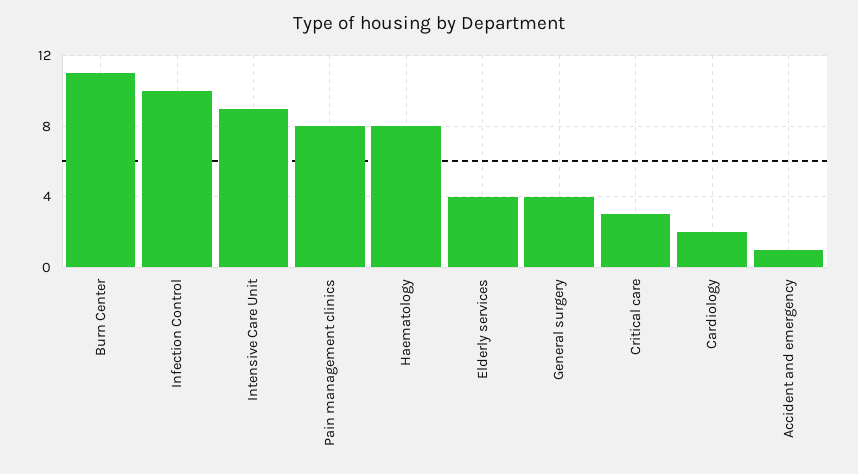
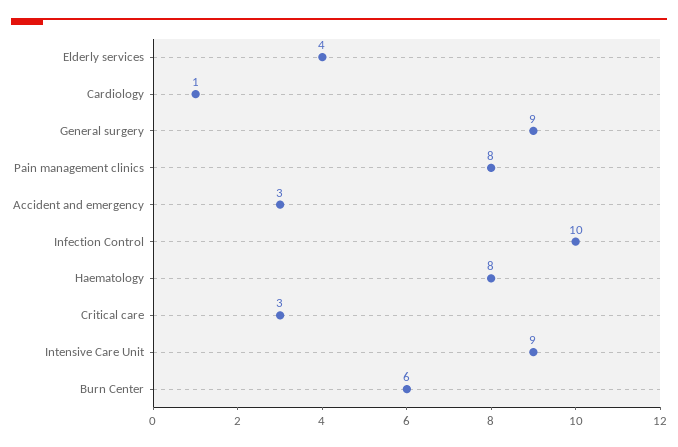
Burn Center: 11 -> 6
General surgery: 4 -> 9
Cardiology: 2 -> 1
Accident and emergency: 1 -> 3

